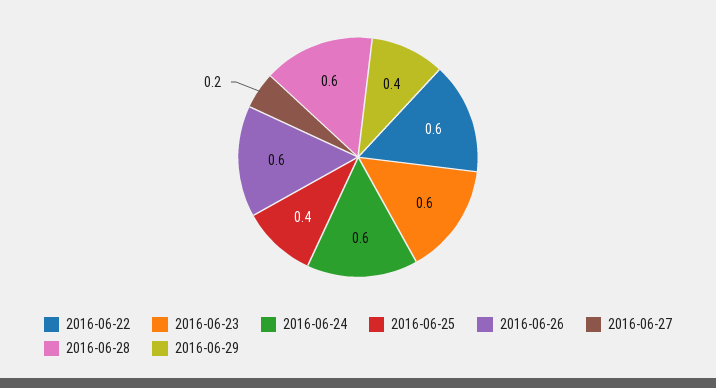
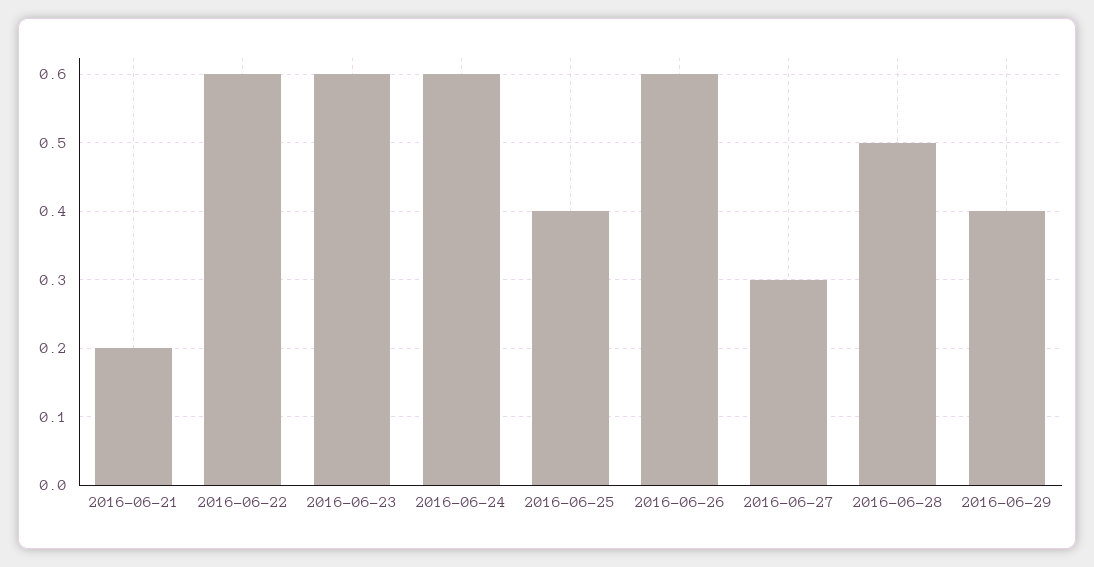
2016-06-27: 0.2 -> 0.3
2016-06-28: 0.6 -> 0.5
2016-06-21: none -> 0.2

